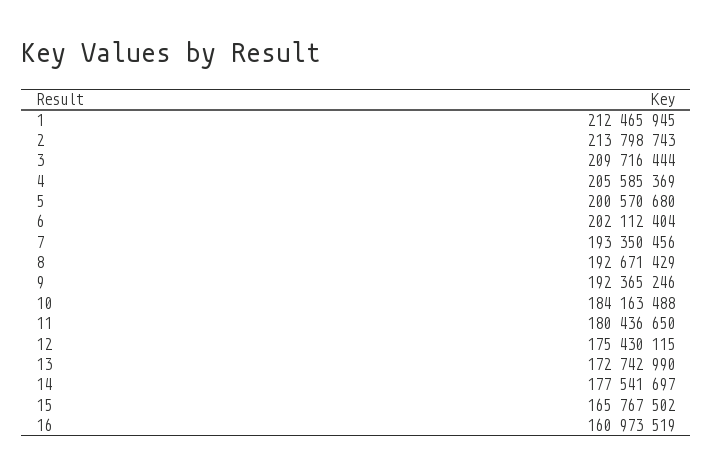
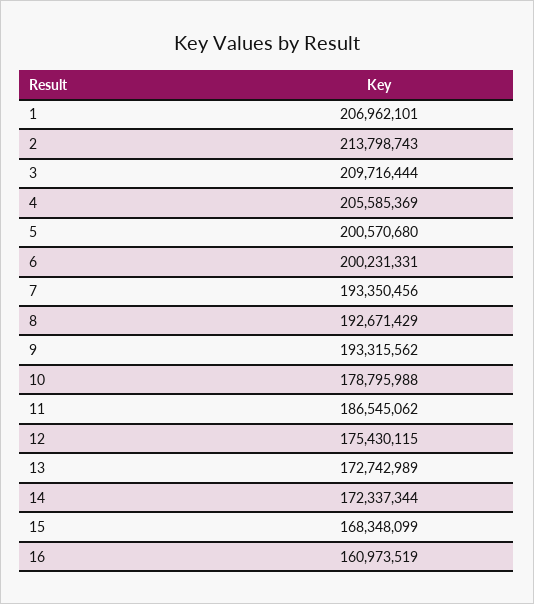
1: 212465945 -> 206962101
6: 202112404 -> 200231331
9: 192365246 -> 193315562
10: 184163488 -> 178795988
11: 180436650 -> 186545062
13: 172742990 -> 172742989
14: 177541697 -> 172337344
15: 165767502 -> 168348099

